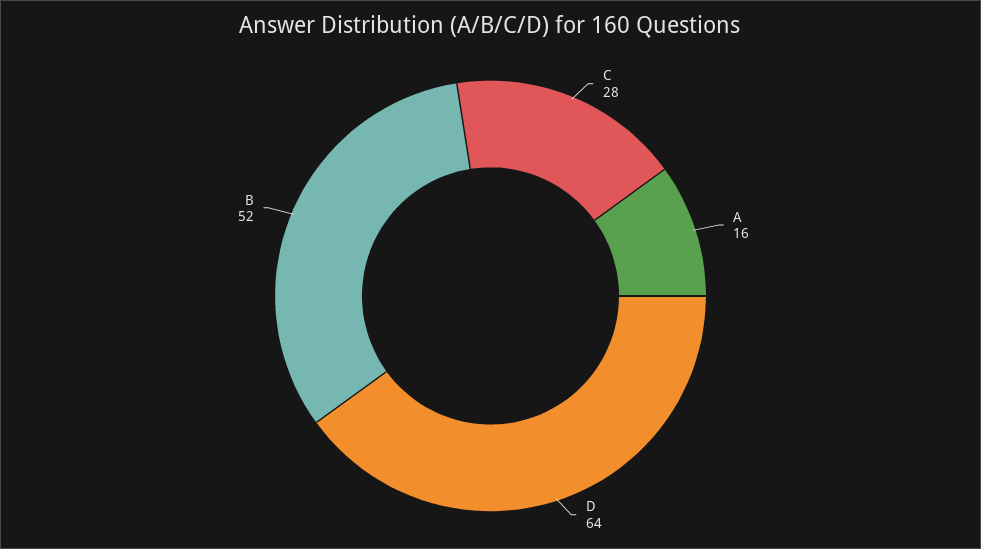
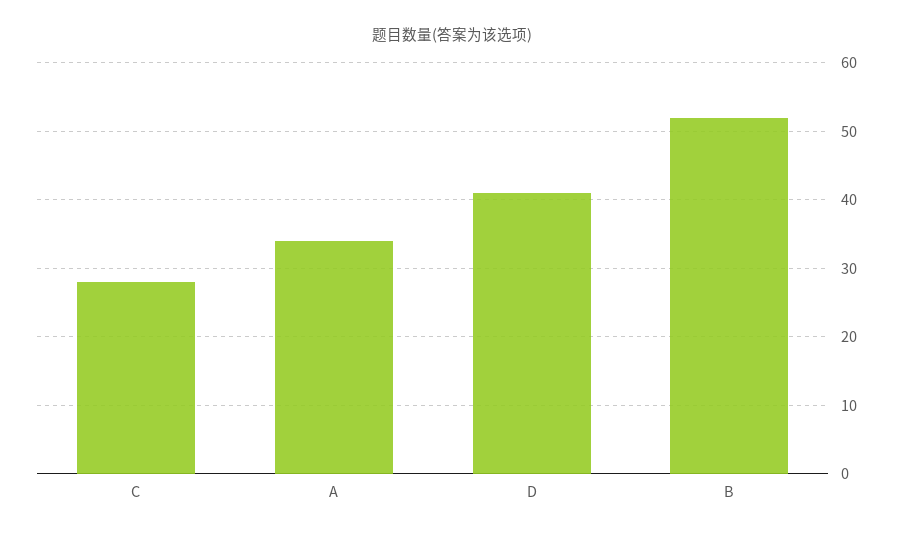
A: 16 -> 34
D: 64 -> 41

